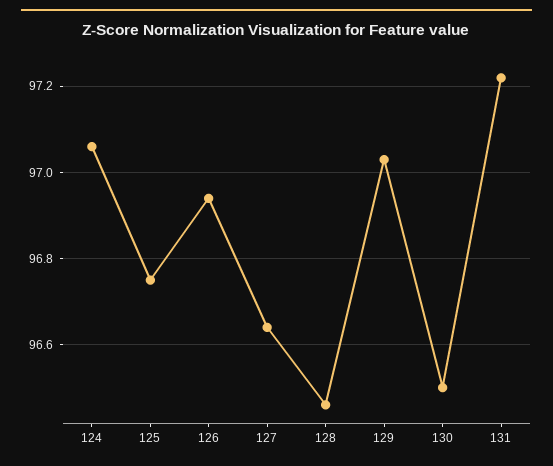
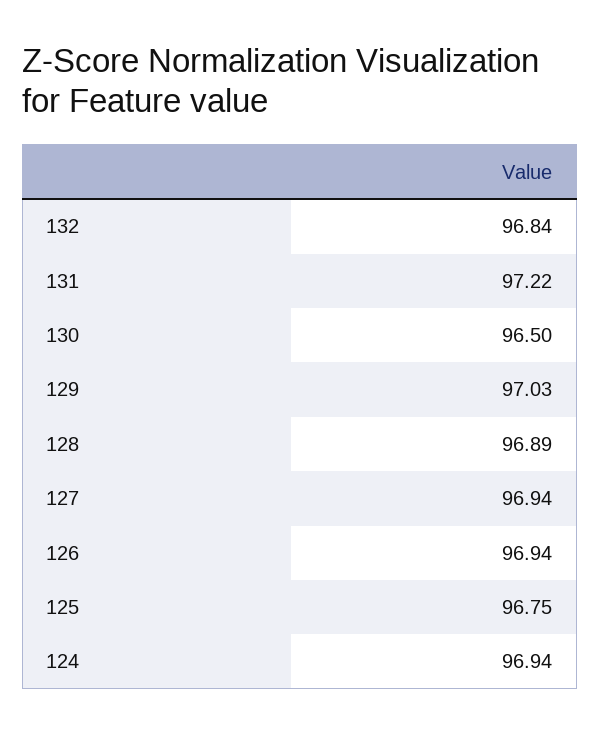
124: 97.05 -> 96.94
127: 96.65 -> 96.94
128: 96.45 -> 96.89
132: none -> 96.84

